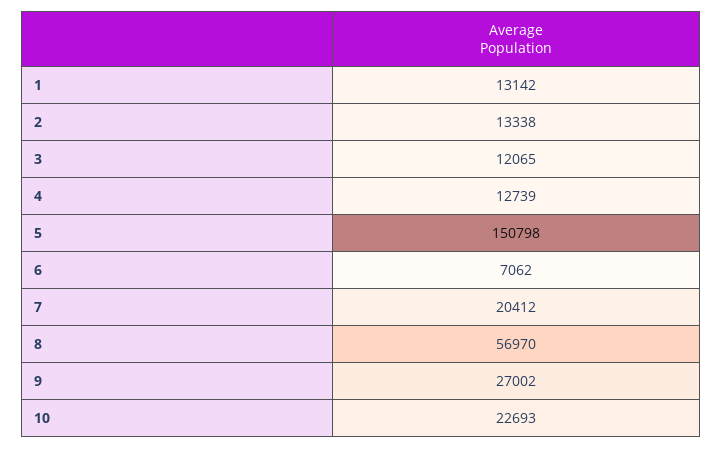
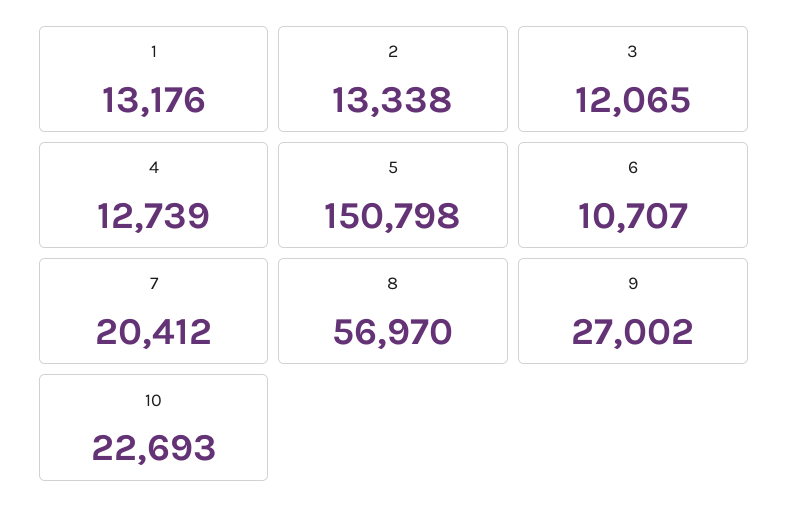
1: 13142 -> 13176
6: 7062 -> 10707

